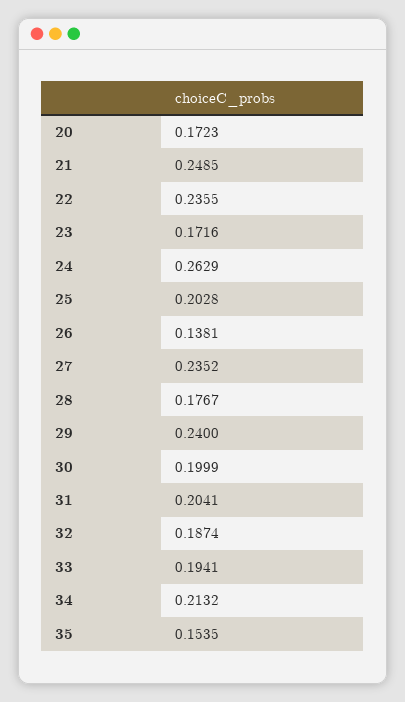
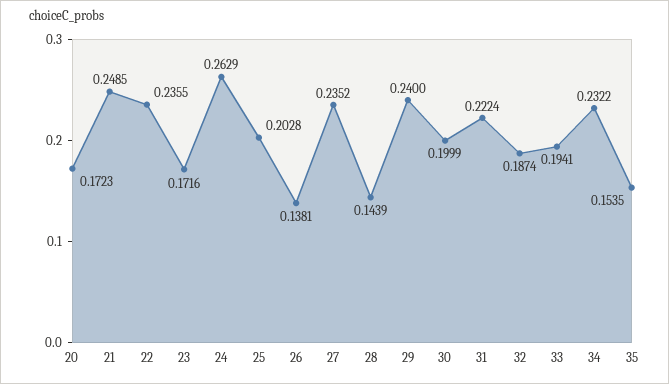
28: 0.1767 -> 0.1439
31: 0.2041 -> 0.2224
34: 0.2132 -> 0.2322

